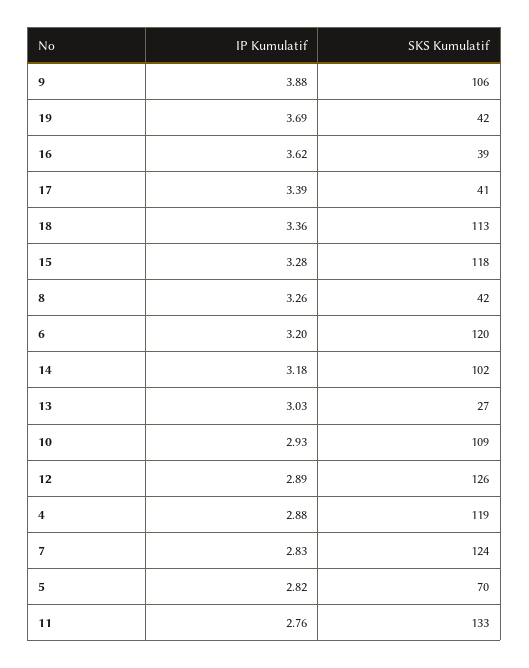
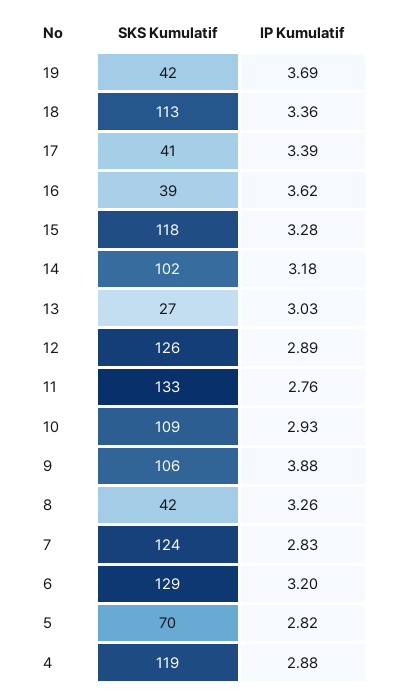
SKS Kumulatif, 6: 120 -> 129

